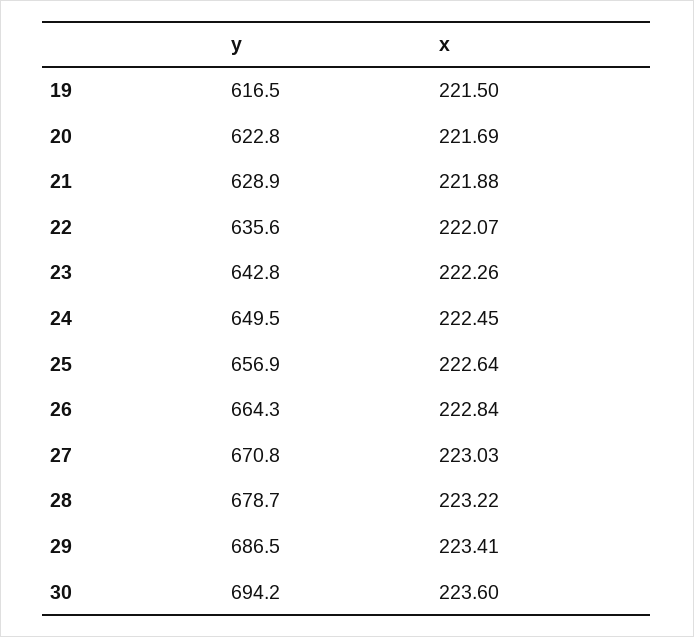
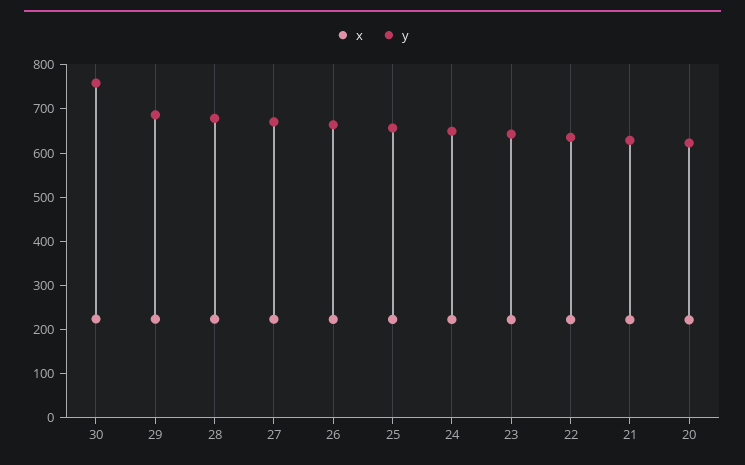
y, 19: 616.5 -> none
x, 19: 221.5 -> none
y, 30: 694.2 -> 760

